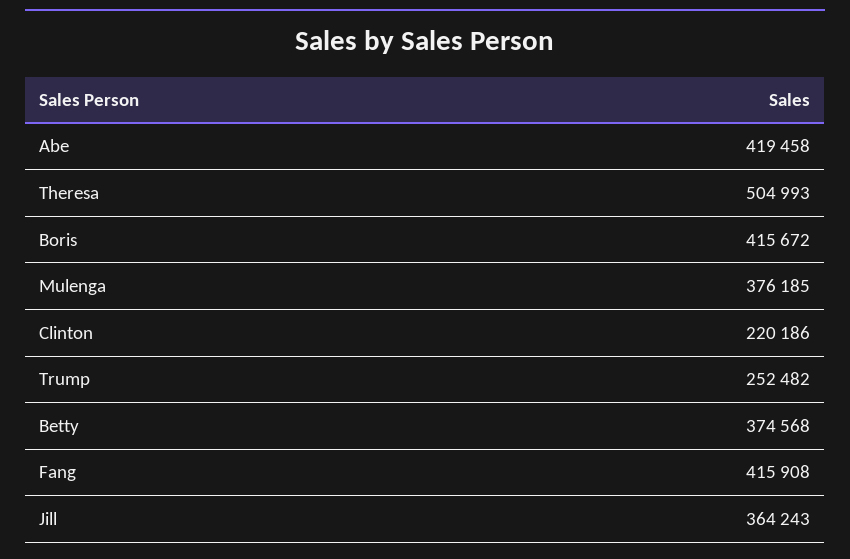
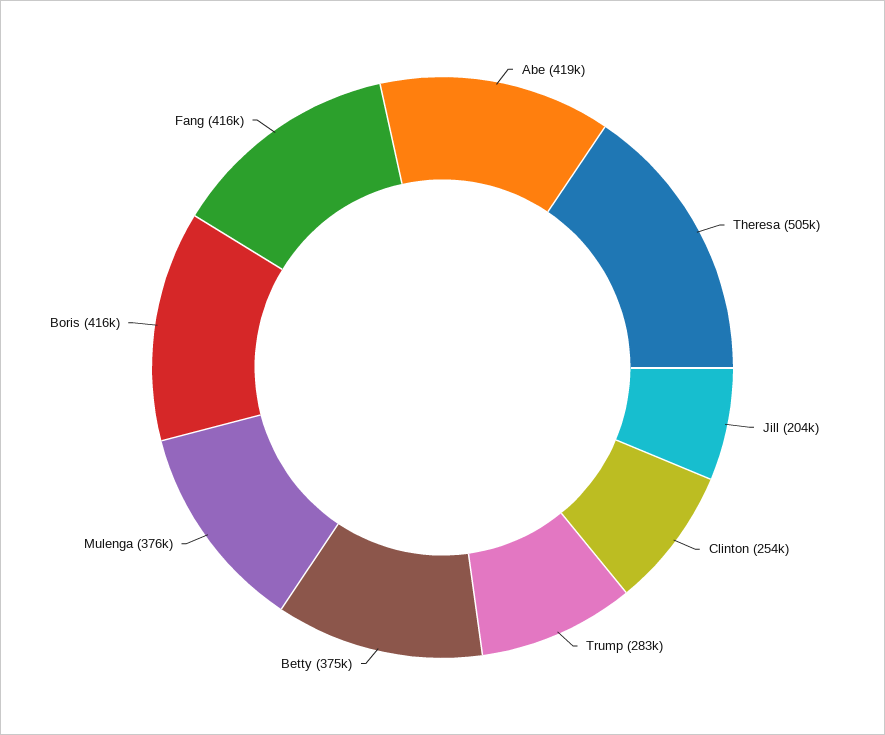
Clinton: 220186 -> 254000
Trump: 252482 -> 283000
Jill: 364243 -> 204000

